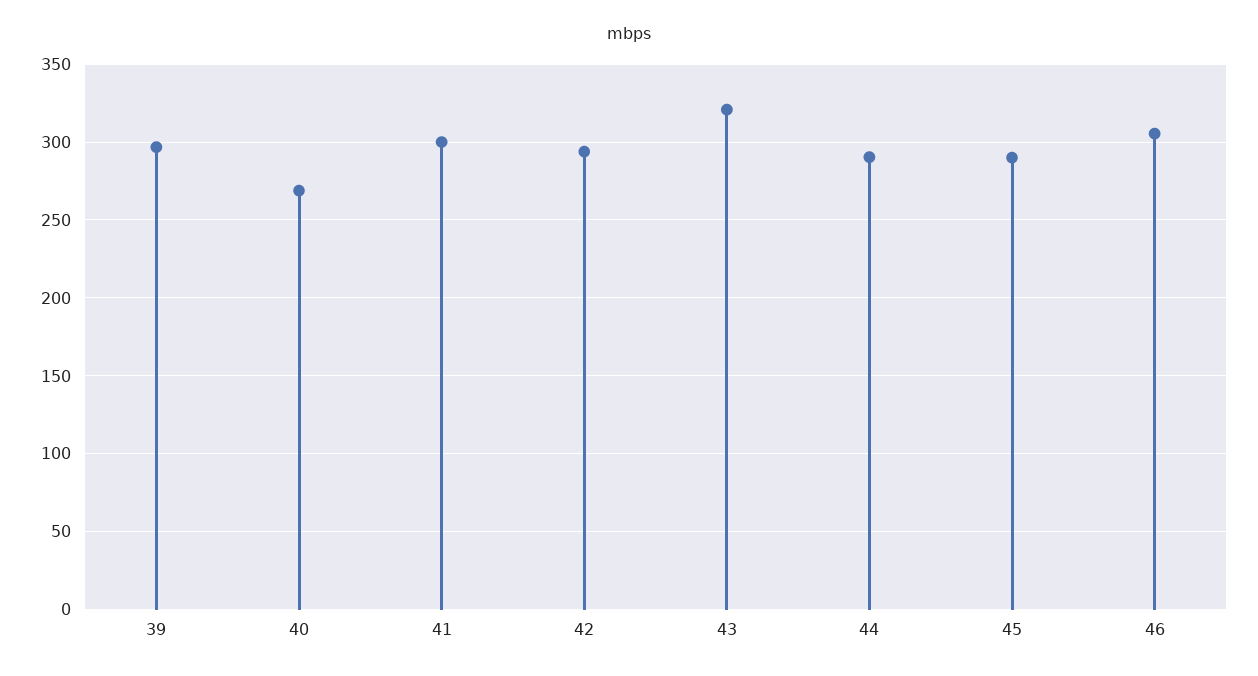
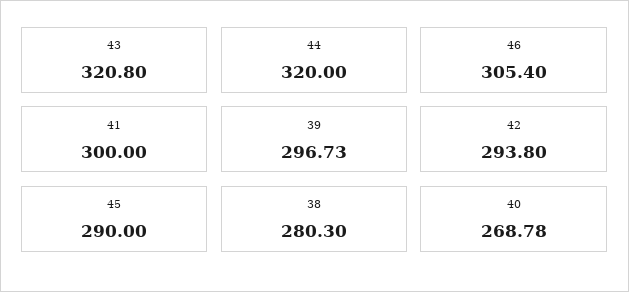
44: 290 -> 320
38: none -> 280.3

